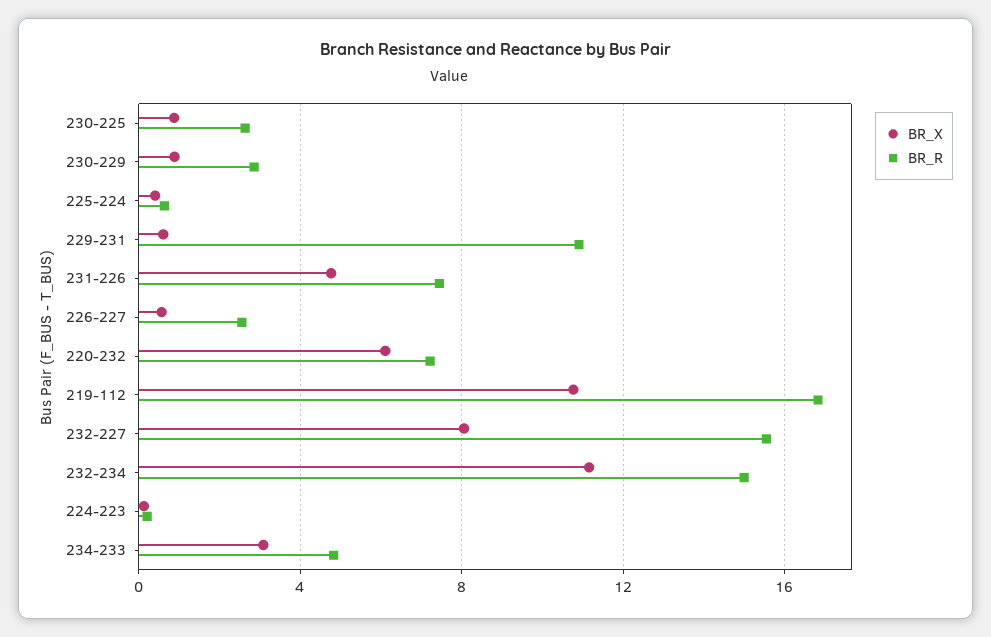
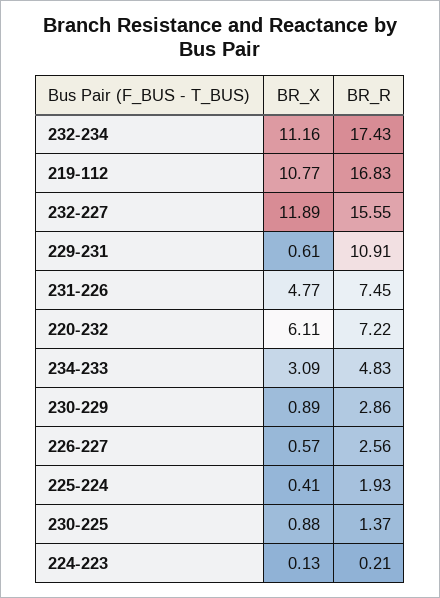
BR_R, 230-225: 2.5 -> 1.37
BR_R, 225-224: 0.5 -> 1.93
BR_X, 232-227: 8 -> 11.89
BR_R, 232-234: 15 -> 17.43

